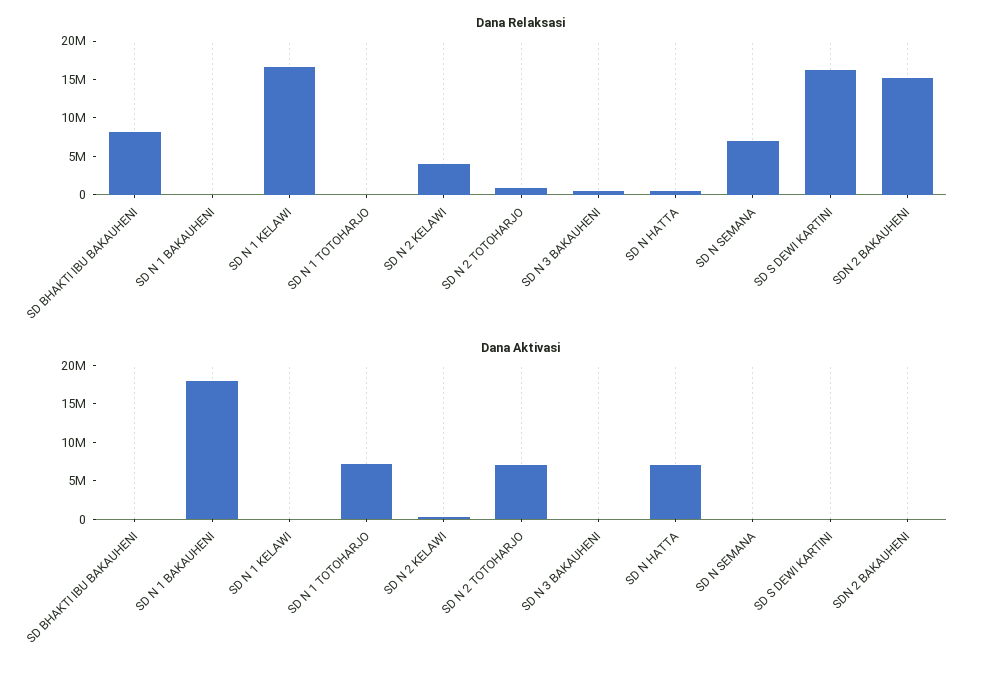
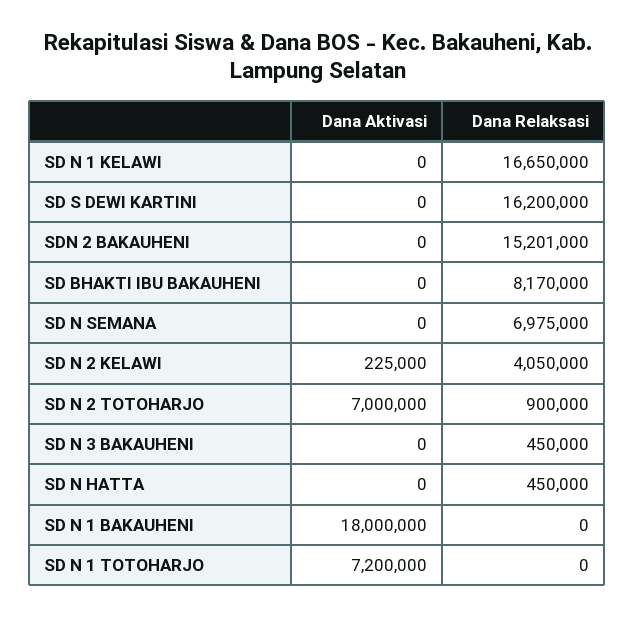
Dana Aktivasi, SD N HATTA: 7500000 -> 0

